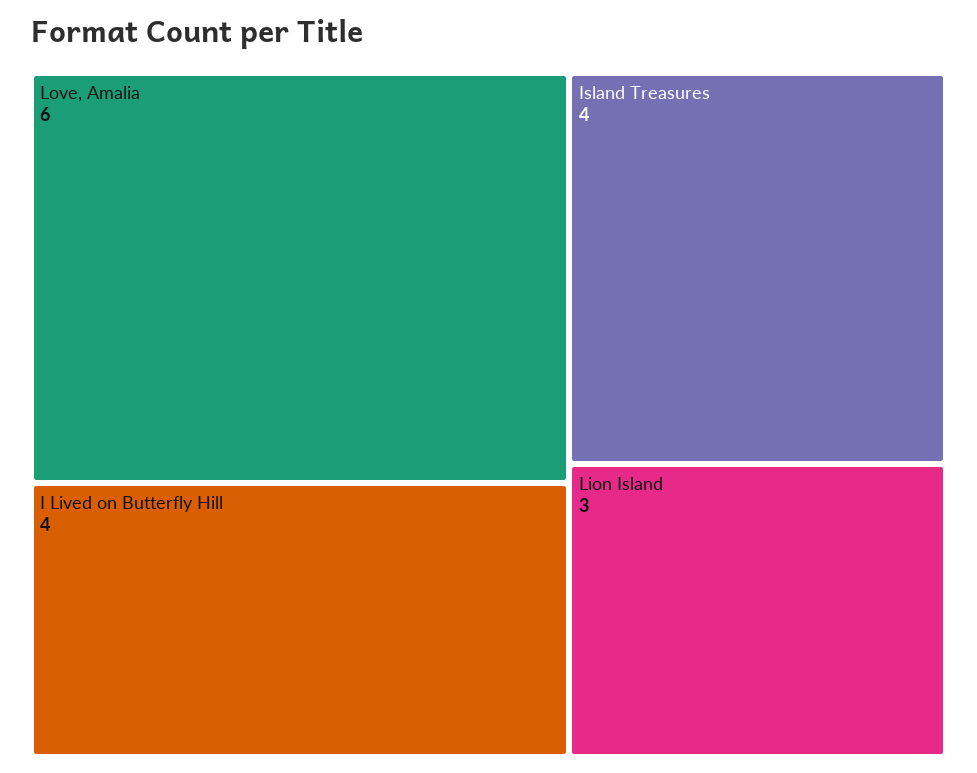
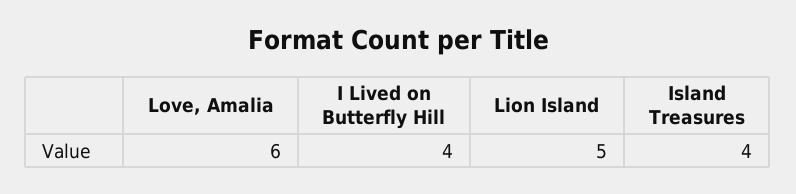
Lion Island: 3 -> 5

